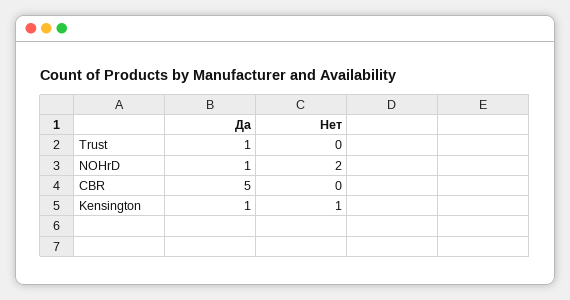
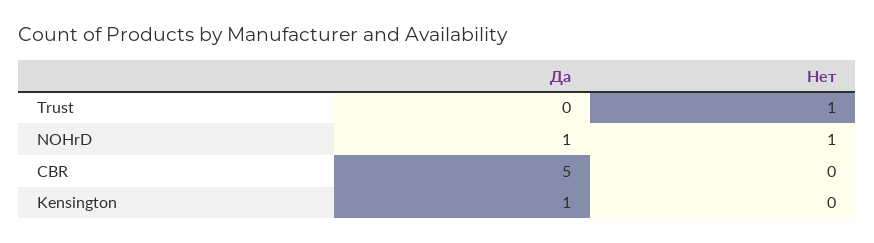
Да, Trust: 1 -> 0
Нет, Trust: 0 -> 1
Нет, NOHrD: 2 -> 1
Нет, Kensington: 1 -> 0

